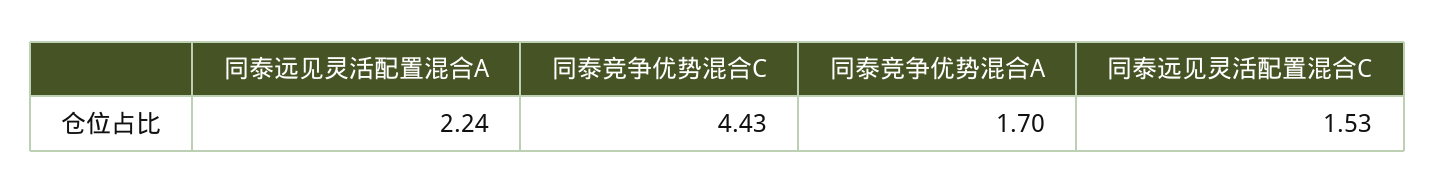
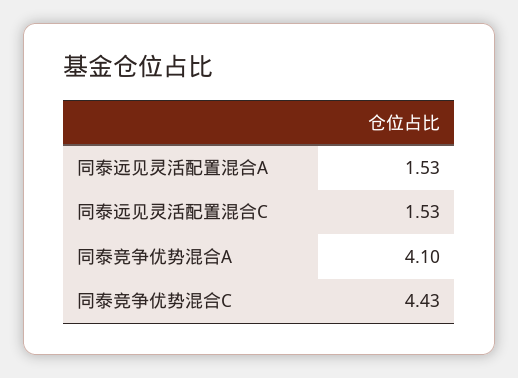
同泰远见灵活配置混合A: 2.24 -> 1.53
同泰竞争优势混合A: 1.7 -> 4.1

